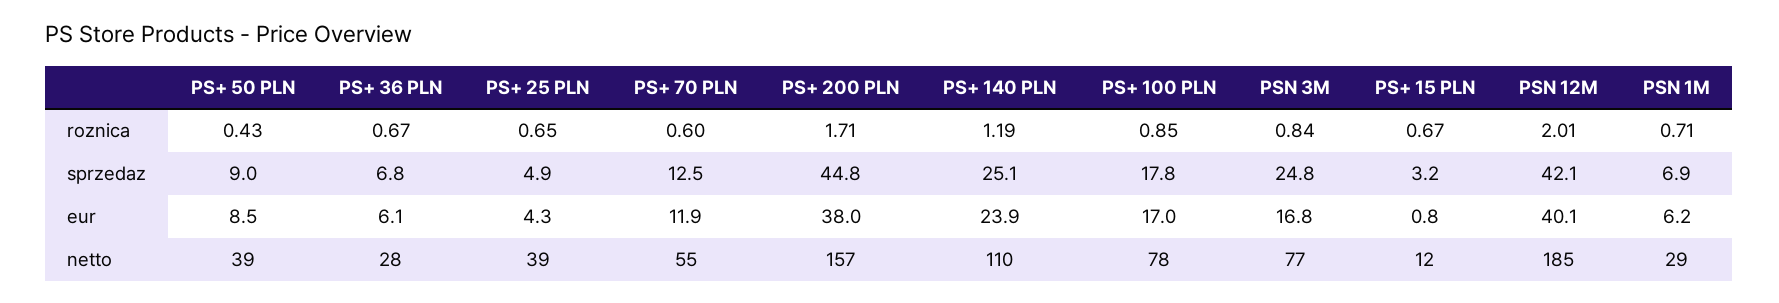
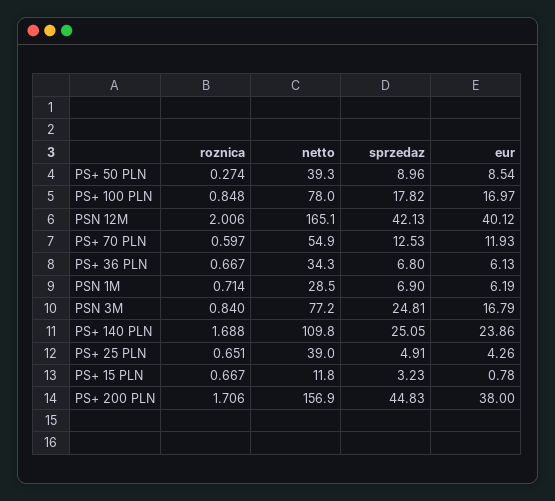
PS+ 50 PLN, roznica: 0.43 -> 0.274
PS+ 140 PLN, roznica: 1.19 -> 1.688
PS+ 36 PLN, netto: 28 -> 34.3
PSN 12M, netto: 185 -> 165.1

